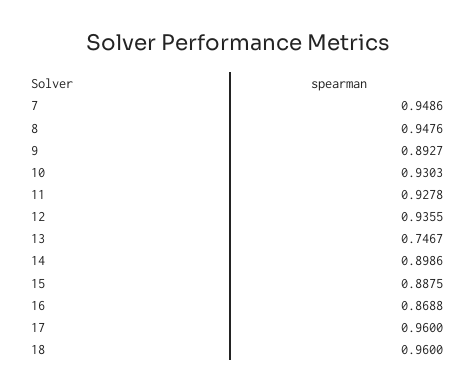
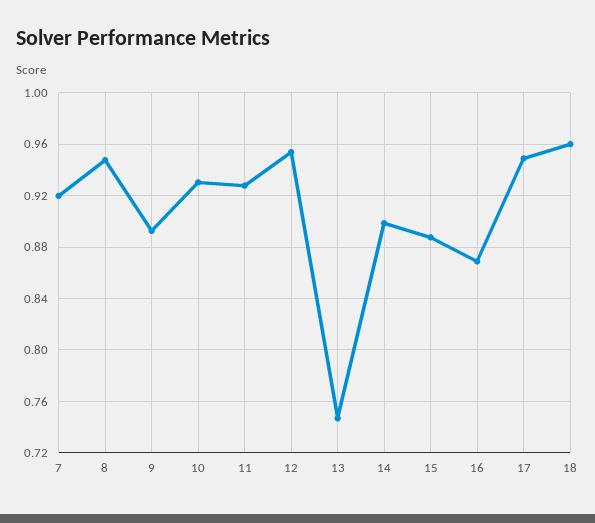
7: 0.9486 -> 0.92
12: 0.9355 -> 0.955
17: 0.96 -> 0.95

